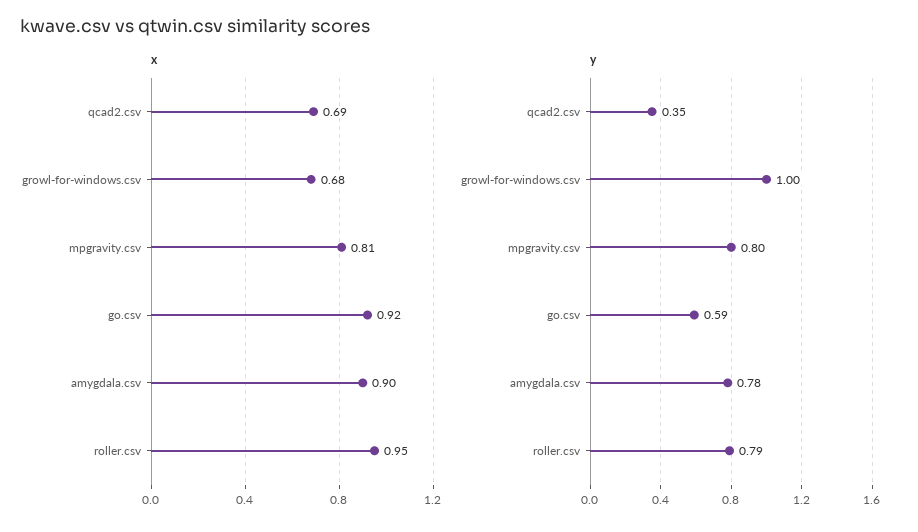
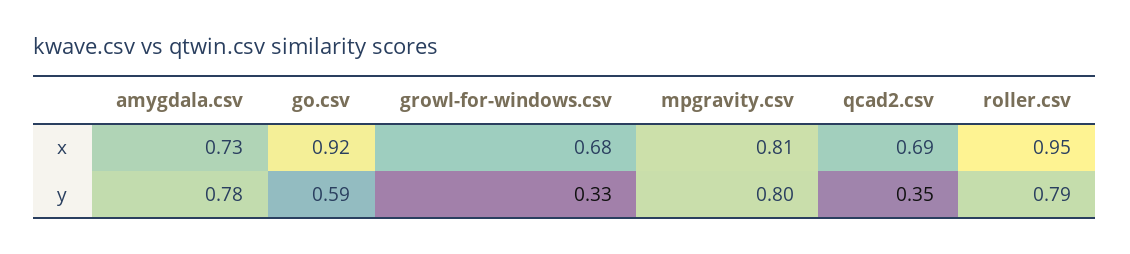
x, amygdala.csv: 0.9 -> 0.73
y, growl-for-windows.csv: 1 -> 0.33

